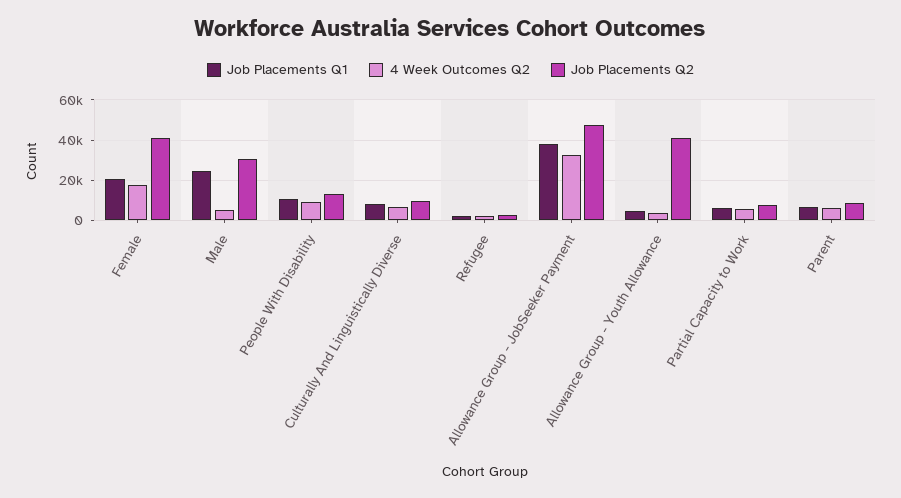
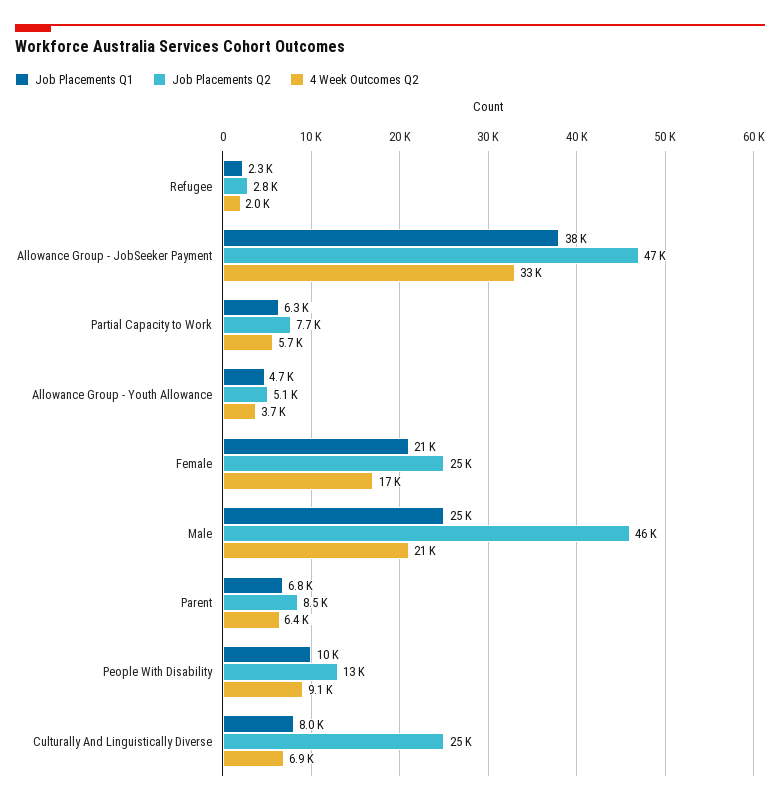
Job Placements Q2, Female: 40000 -> 25000
4 Week Outcomes Q2, Male: 5000 -> 21000
Job Placements Q2, Male: 30000 -> 46000
Job Placements Q2, Culturally And Linguistically Diverse: 10000 -> 25000
Job Placements Q2, Allowance Group - Youth Allowance: 40000 -> 5100

